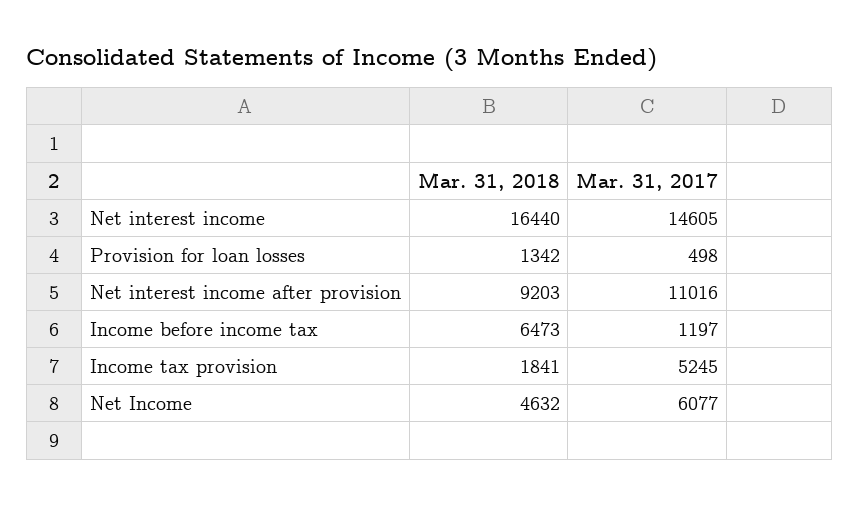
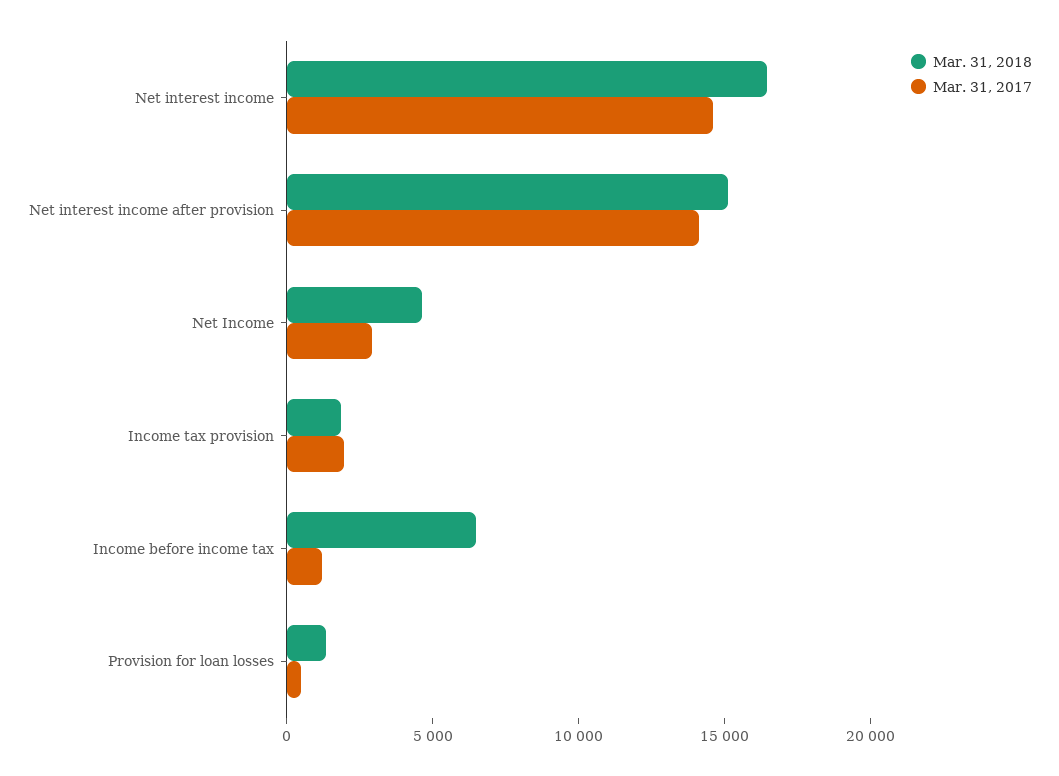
Mar. 31, 2018, Net interest income after provision: 9203 -> 15000
Mar. 31, 2017, Net interest income after provision: 11016 -> 14000
Mar. 31, 2017, Income tax provision: 5245 -> 2000
Mar. 31, 2017, Net Income: 6077 -> 3000

